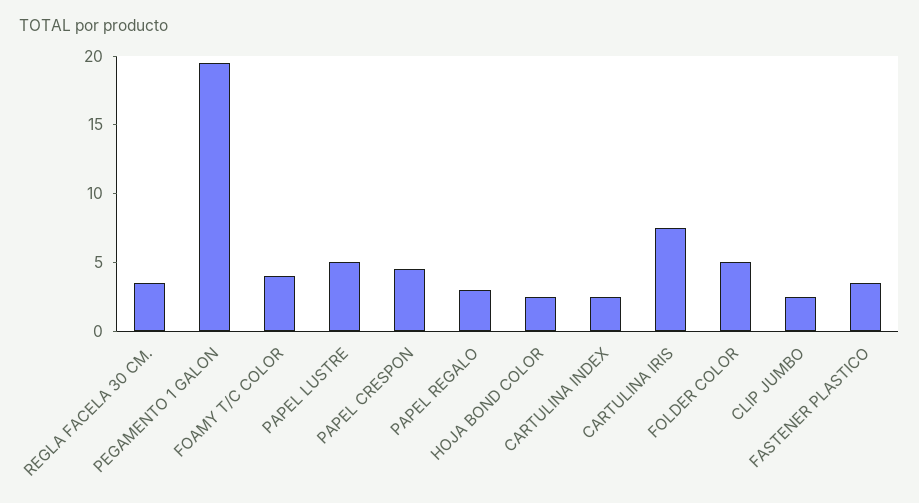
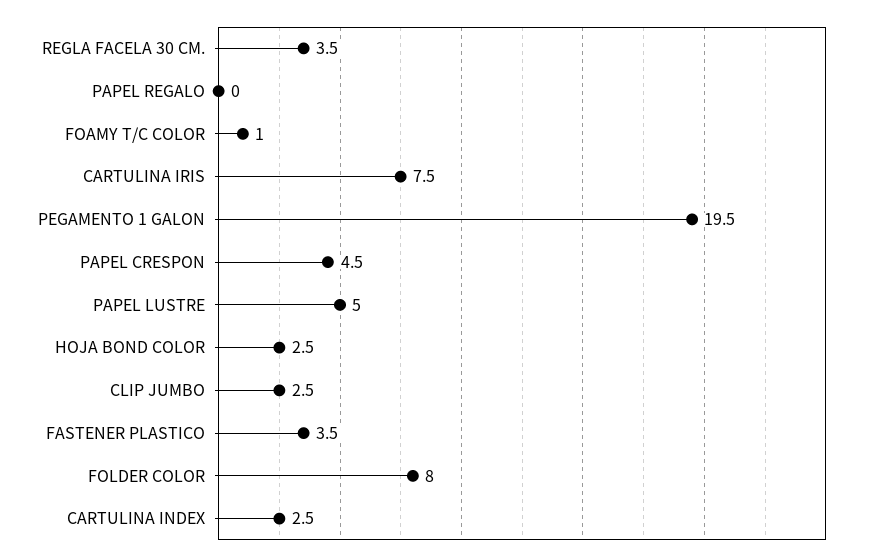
FOAMY T/C COLOR: 4 -> 1
PAPEL REGALO: 3 -> 0
FOLDER COLOR: 5 -> 8

